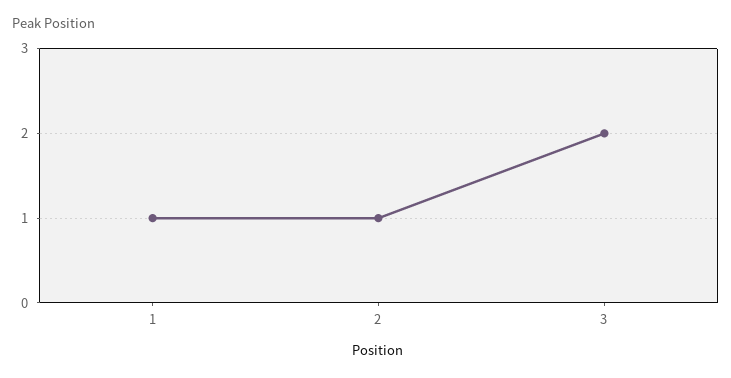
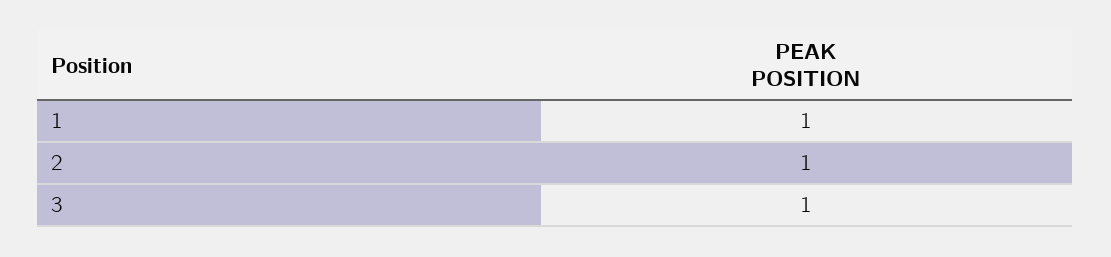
3: 2 -> 1

